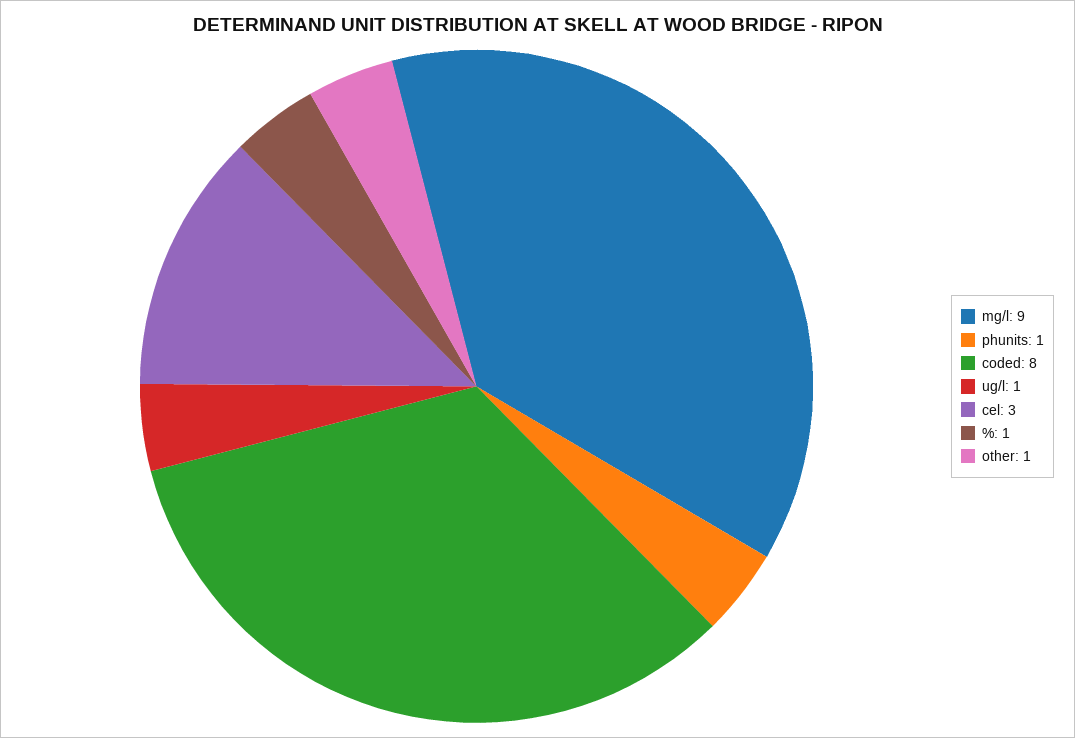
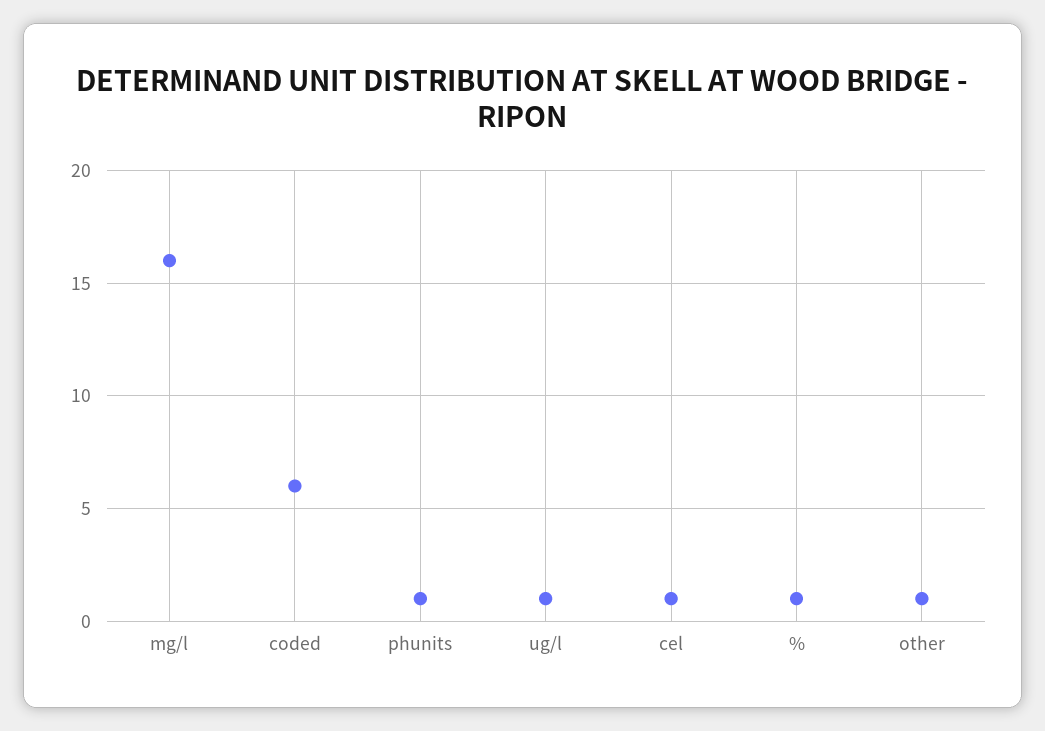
mg/l: 9 -> 16
coded: 8 -> 6
cel: 3 -> 1

